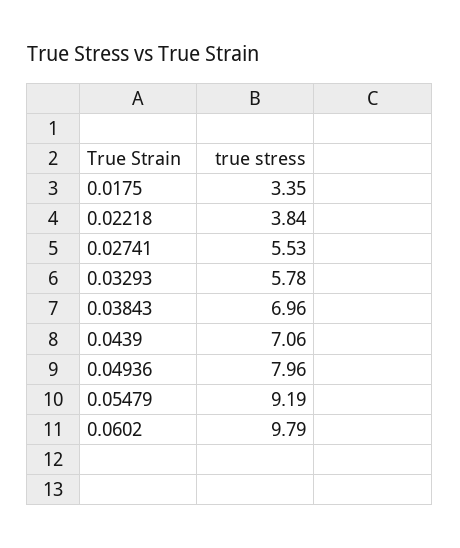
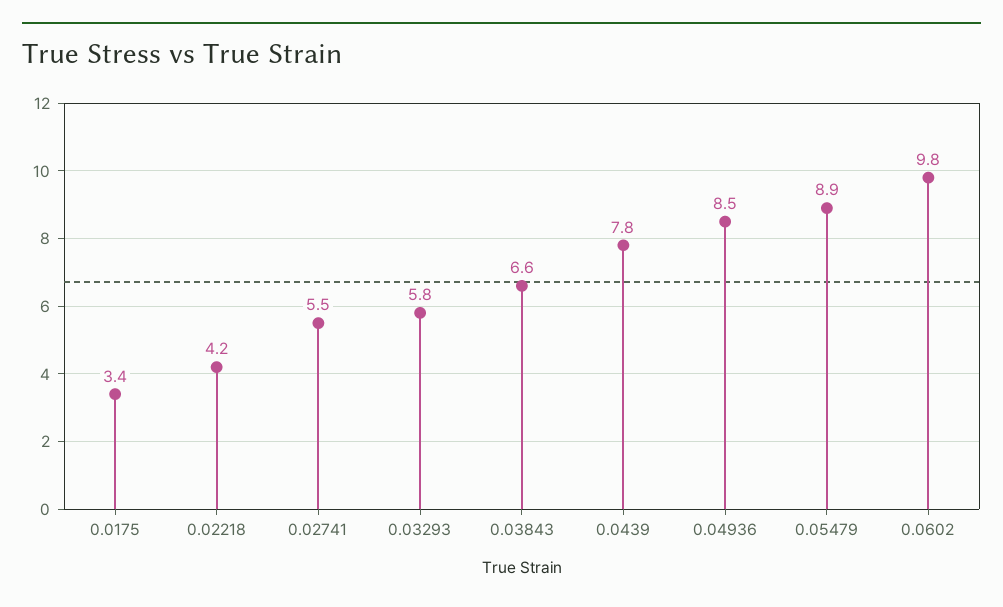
0.02218: 3.84 -> 4.2
0.03843: 6.96 -> 6.6
0.0439: 7.06 -> 7.8
0.04936: 7.96 -> 8.5
0.05479: 9.19 -> 8.9

